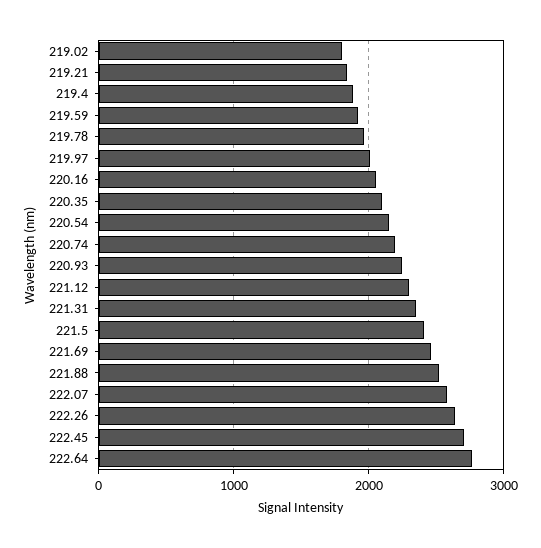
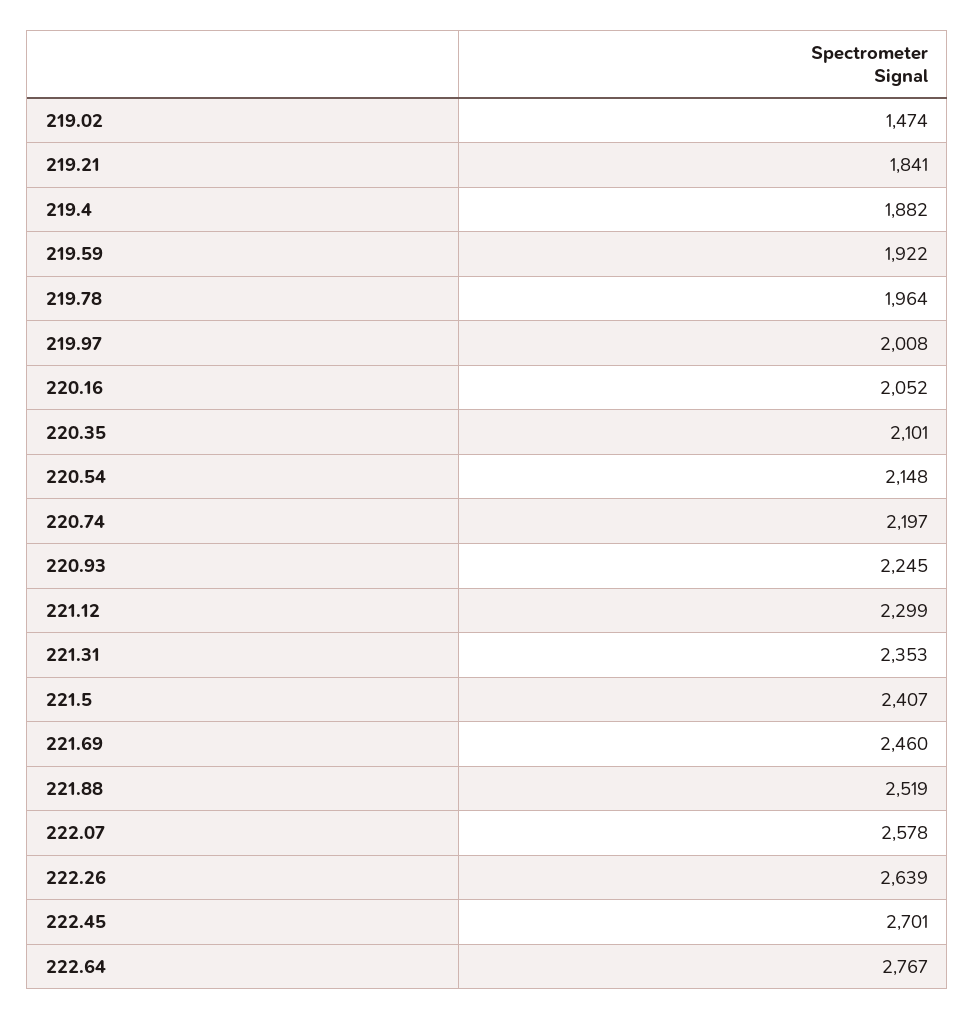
219.02: 1800 -> 1474

